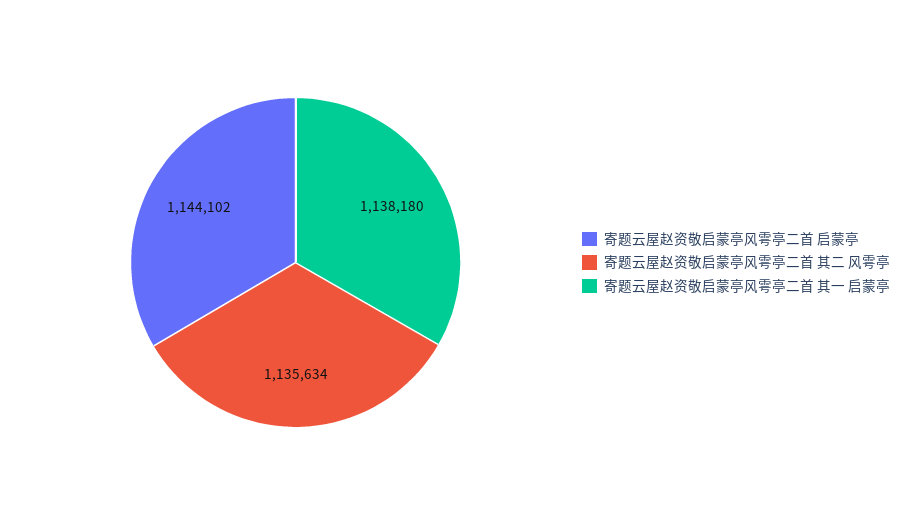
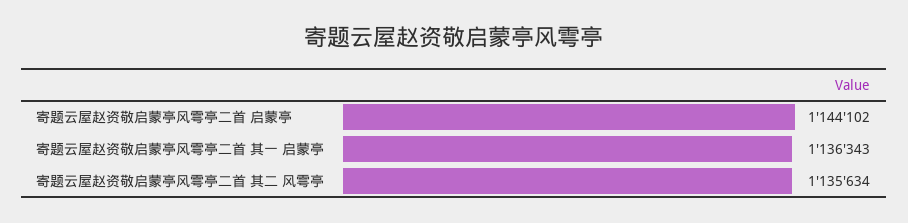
寄题云屋赵资敬启蒙亭风雩亭二首 其一 启蒙亭: 1138180 -> 1136343

